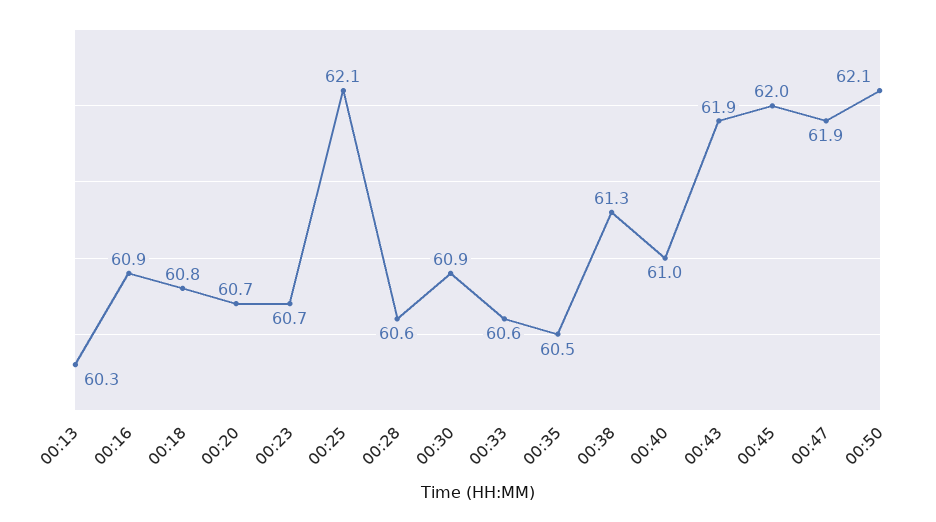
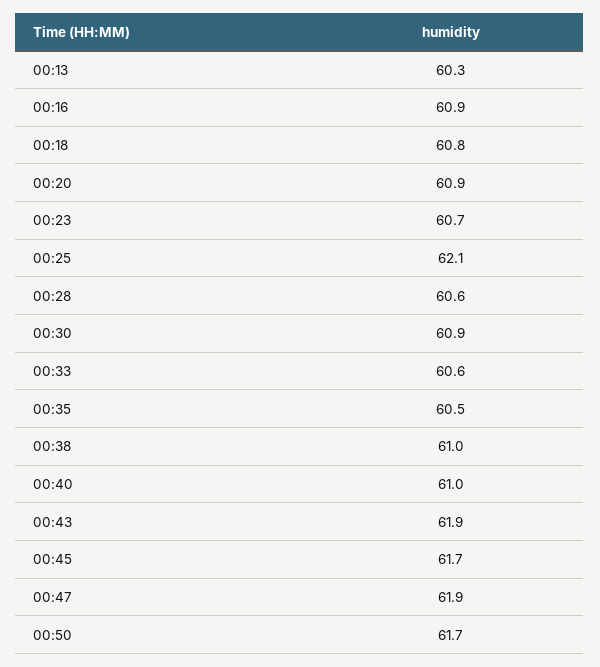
00:20: 60.7 -> 60.9
00:38: 61.3 -> 61
00:45: 62 -> 61.7
00:50: 62.1 -> 61.7

